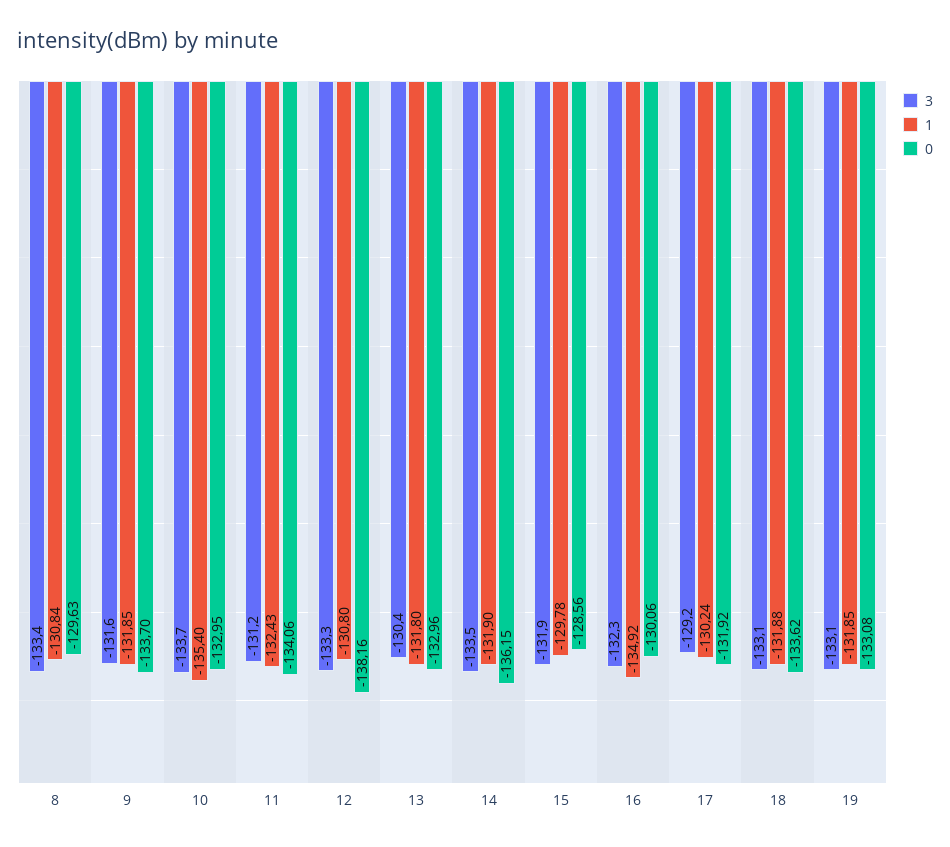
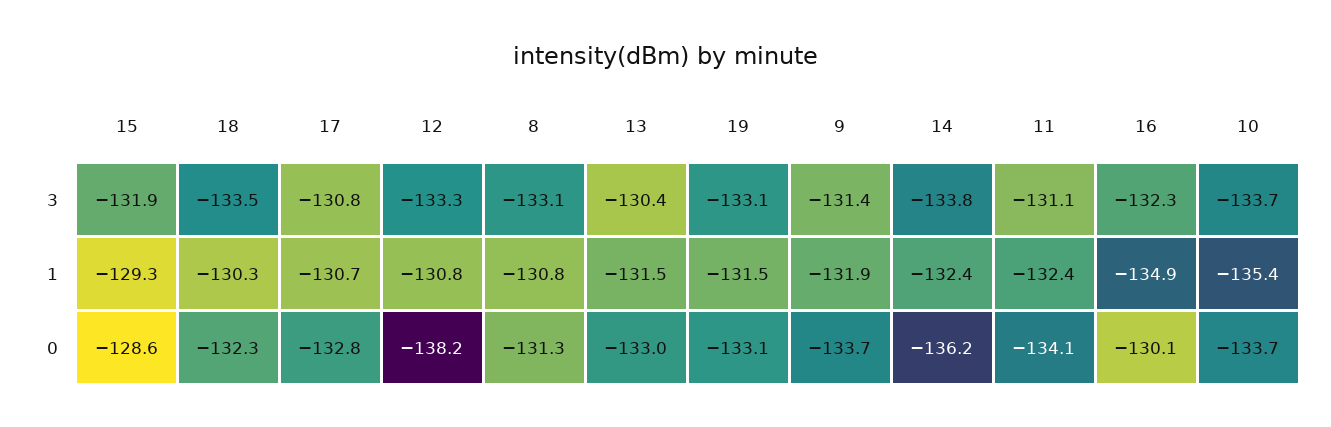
3, 8: -133.4 -> -133.1
0, 8: -129.63 -> -131.3
3, 9: -131.6 -> -131.4
0, 10: -132.95 -> -133.7
3, 11: -131.2 -> -131.1
1, 13: -131.8 -> -131.5
3, 14: -133.5 -> -133.8
1, 14: -131.9 -> -132.4
1, 15: -129.78 -> -129.3
3, 17: -129.2 -> -130.8
1, 17: -130.24 -> -130.7
0, 17: -131.92 -> -132.8
3, 18: -133.1 -> -133.5
1, 18: -131.88 -> -130.3
0, 18: -133.62 -> -132.3
1, 19: -131.85 -> -131.5

